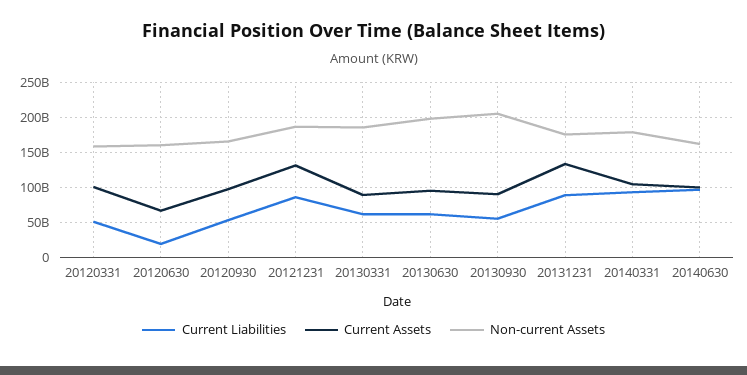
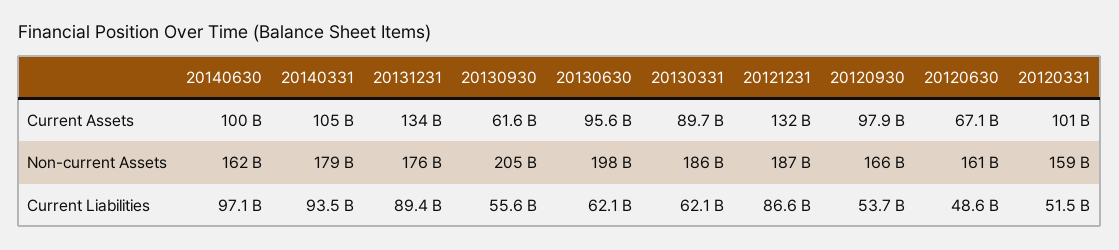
Current Liabilities, 20120630: 20000000000 -> 48600000000
Current Assets, 20130930: 90000000000 -> 61600000000

